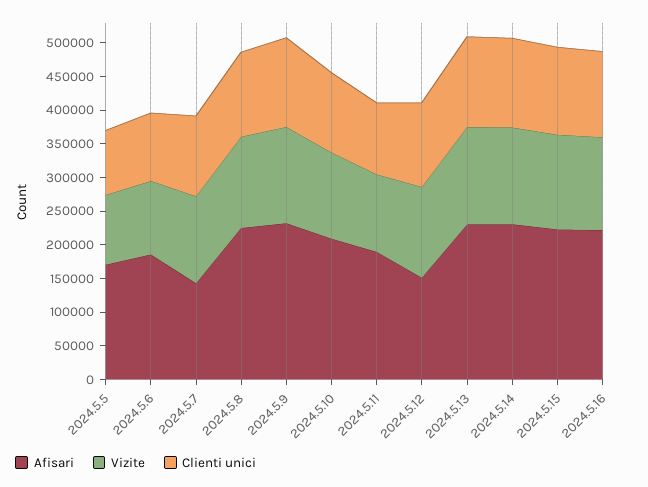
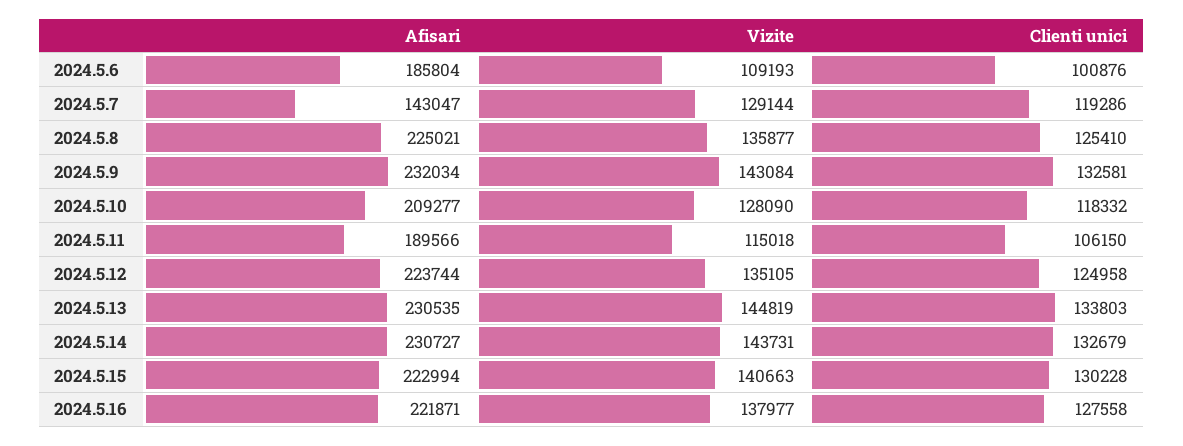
Afisari, 2024.5.5: 175000 -> none
Vizite, 2024.5.5: 100000 -> none
Clienti unici, 2024.5.5: 100000 -> none
Afisari, 2024.5.12: 150000 -> 223744

